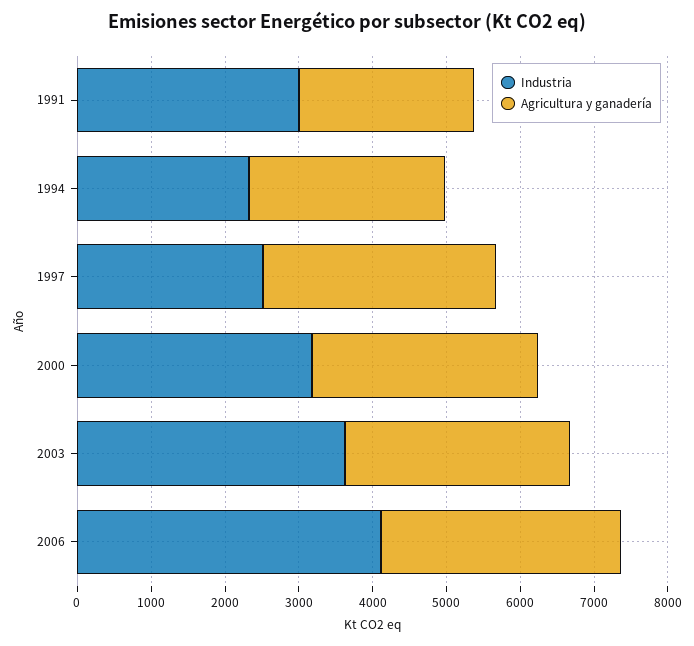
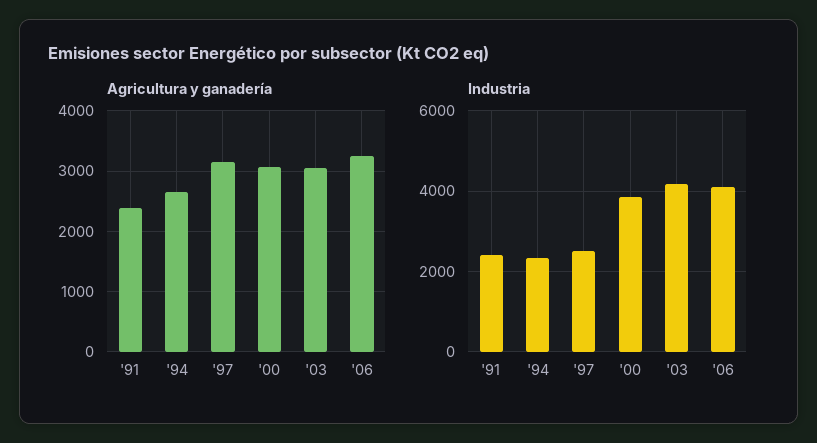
Industria, 1991: 3000 -> 2400
Industria, 2000: 3200 -> 3800
Industria, 2003: 3600 -> 4200

